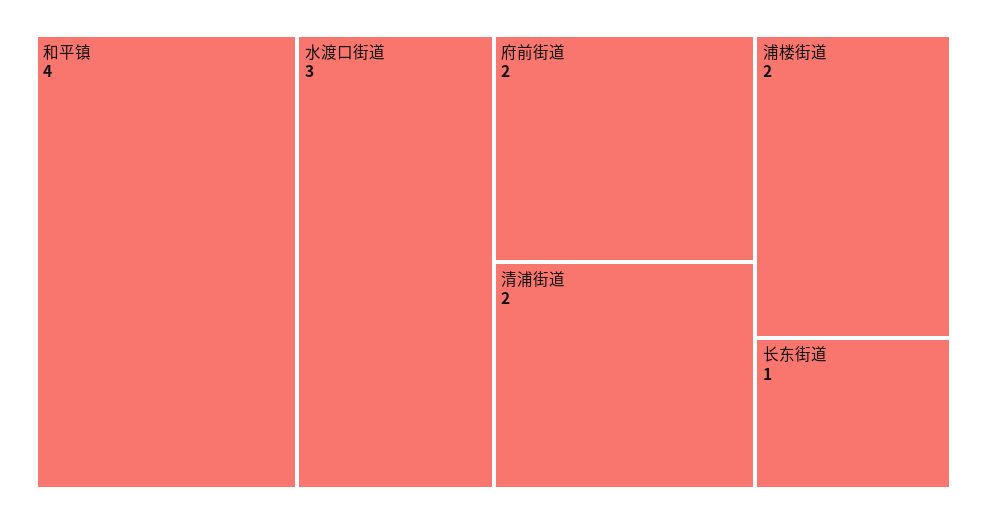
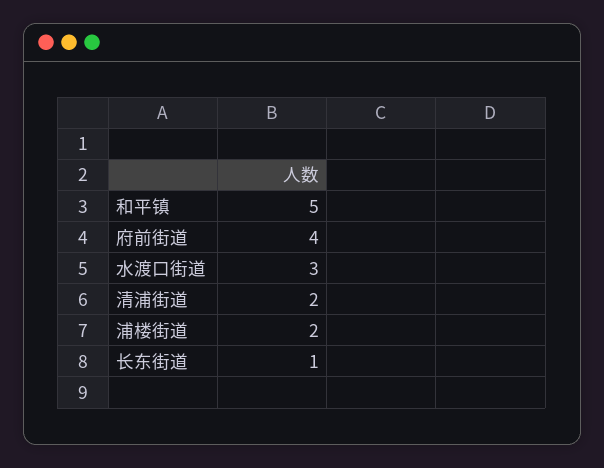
和平镇: 4 -> 5
府前街道: 2 -> 4

